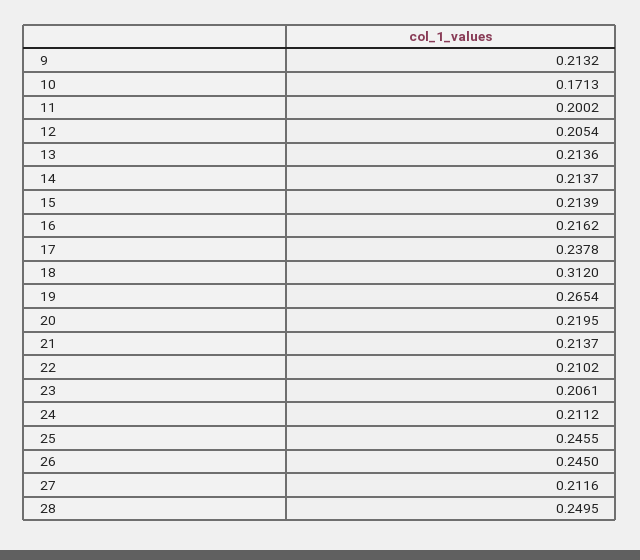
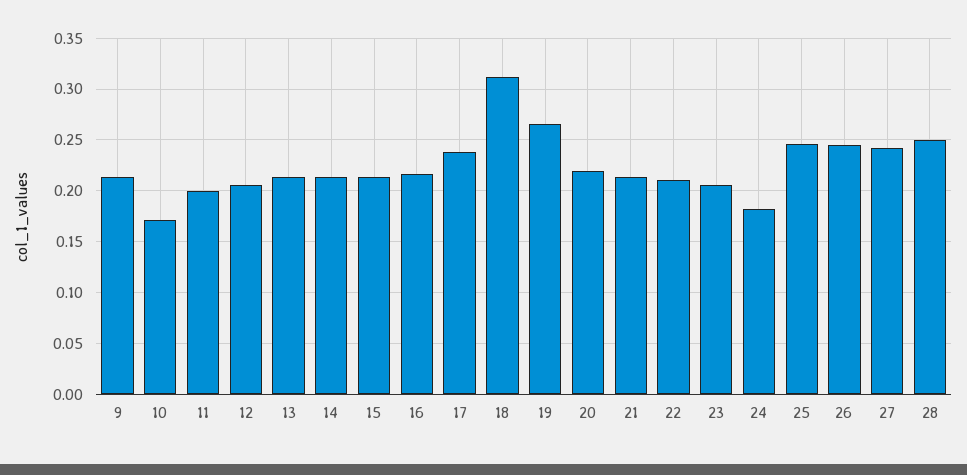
24: 0.2112 -> 0.18
27: 0.2116 -> 0.24

